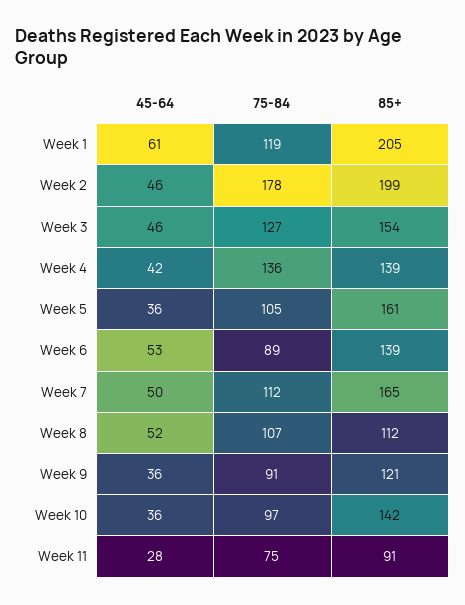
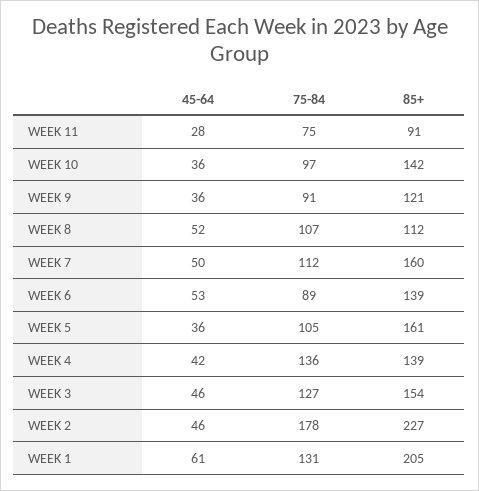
75-84, Week 1: 119 -> 131
85+, Week 2: 199 -> 227
85+, Week 7: 165 -> 160

